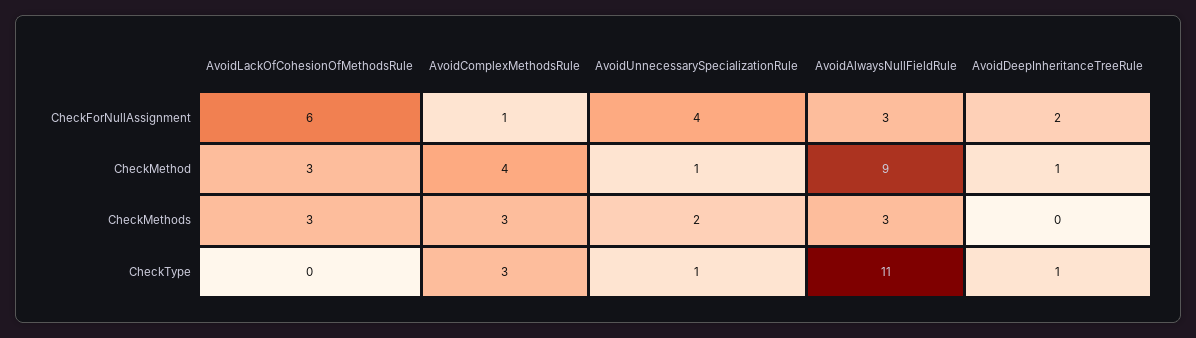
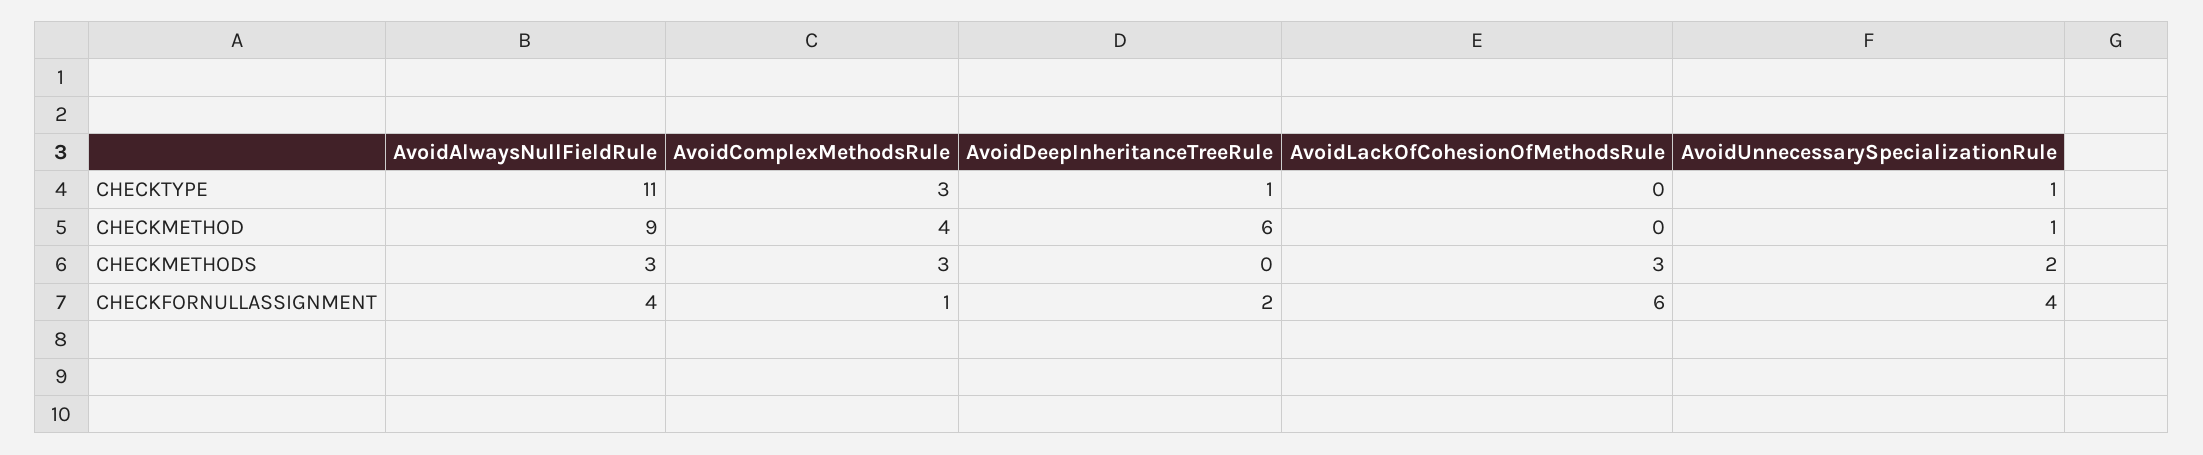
AvoidAlwaysNullFieldRule, CheckForNullAssignment: 3 -> 4
AvoidLackOfCohesionOfMethodsRule, CheckMethod: 3 -> 0
AvoidDeepInheritanceTreeRule, CheckMethod: 1 -> 6

